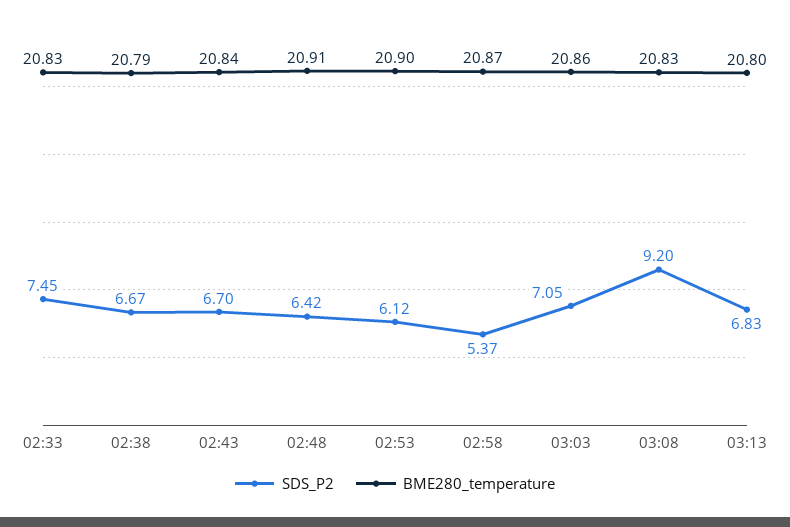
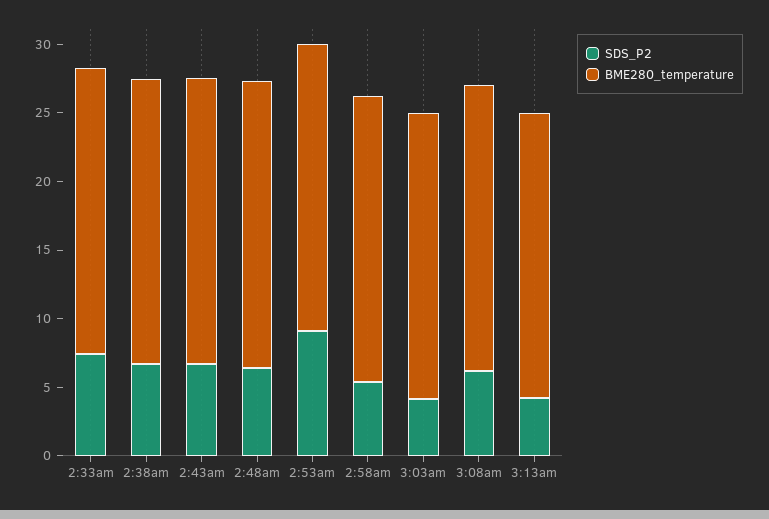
SDS_P2, 02:53: 6.12 -> 9
SDS_P2, 03:03: 7.05 -> 4
SDS_P2, 03:08: 9.2 -> 6
SDS_P2, 03:13: 6.83 -> 4

